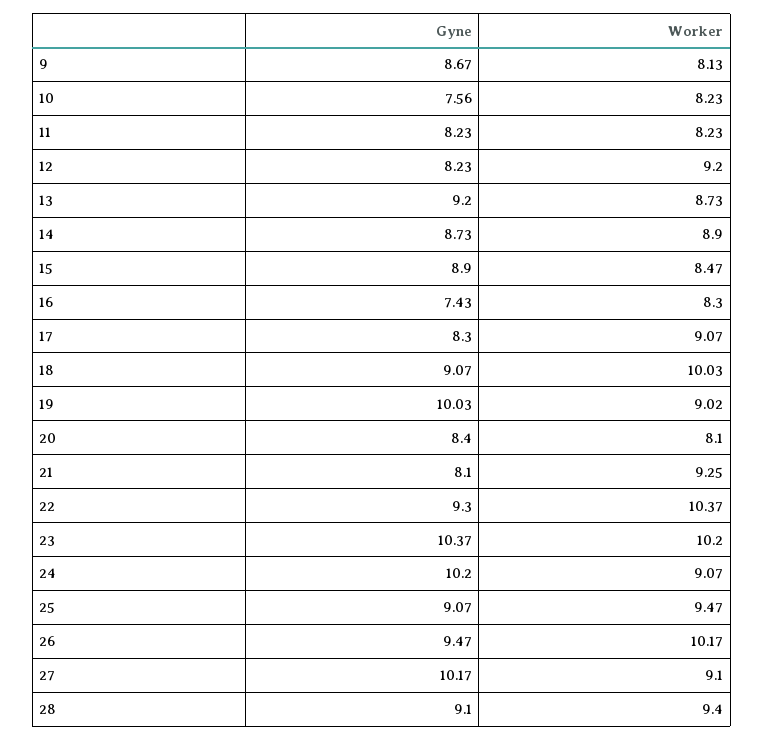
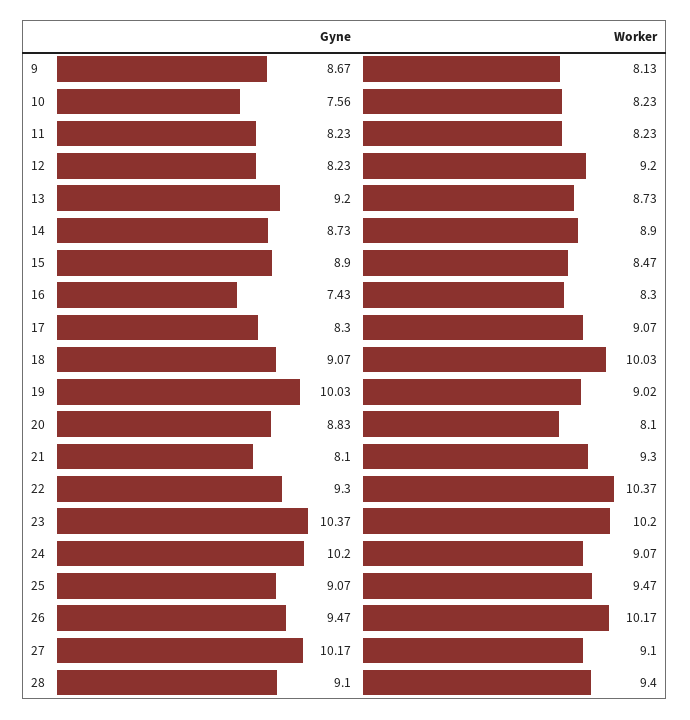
Gyne, 20: 8.4 -> 8.83
Worker, 21: 9.25 -> 9.3

